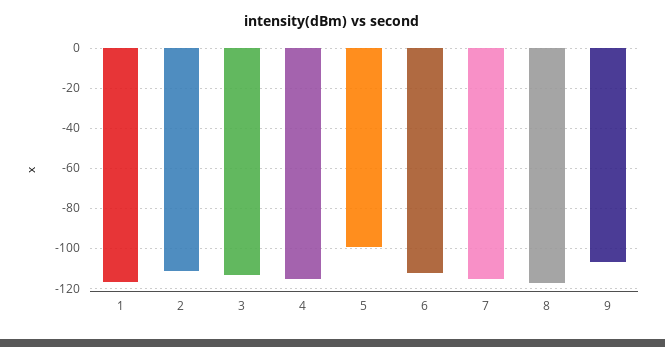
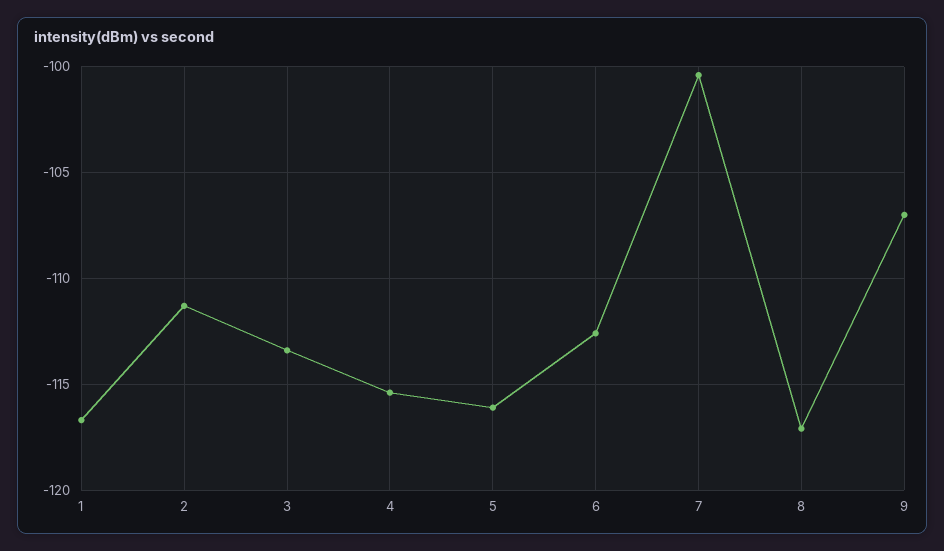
5: -100 -> -116
7: -115 -> -100.5

